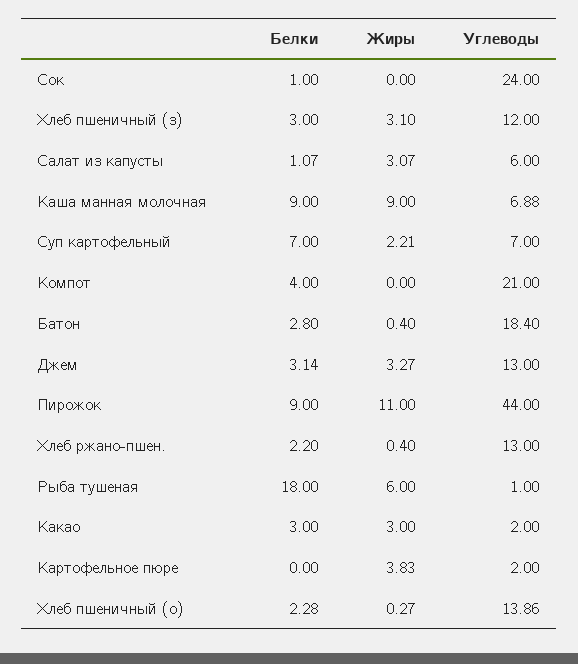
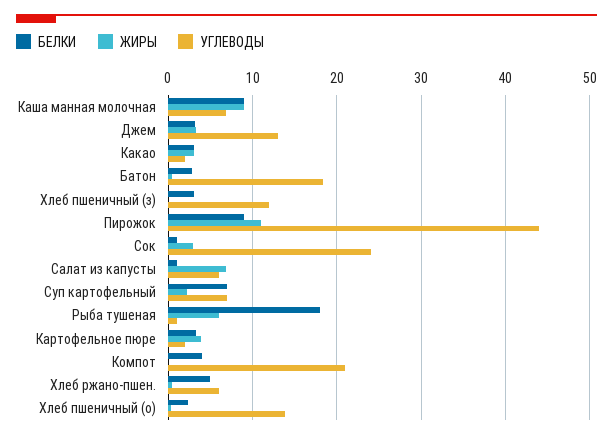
Жиры, Сок: 0 -> 3
Жиры, Хлеб пшеничный (з): 3.1 -> 0
Жиры, Салат из капусты: 3.07 -> 7
Белки, Хлеб ржано-пшен.: 2.2 -> 5
Углеводы, Хлеб ржано-пшен.: 13 -> 6
Белки, Картофельное пюре: 0 -> 3

